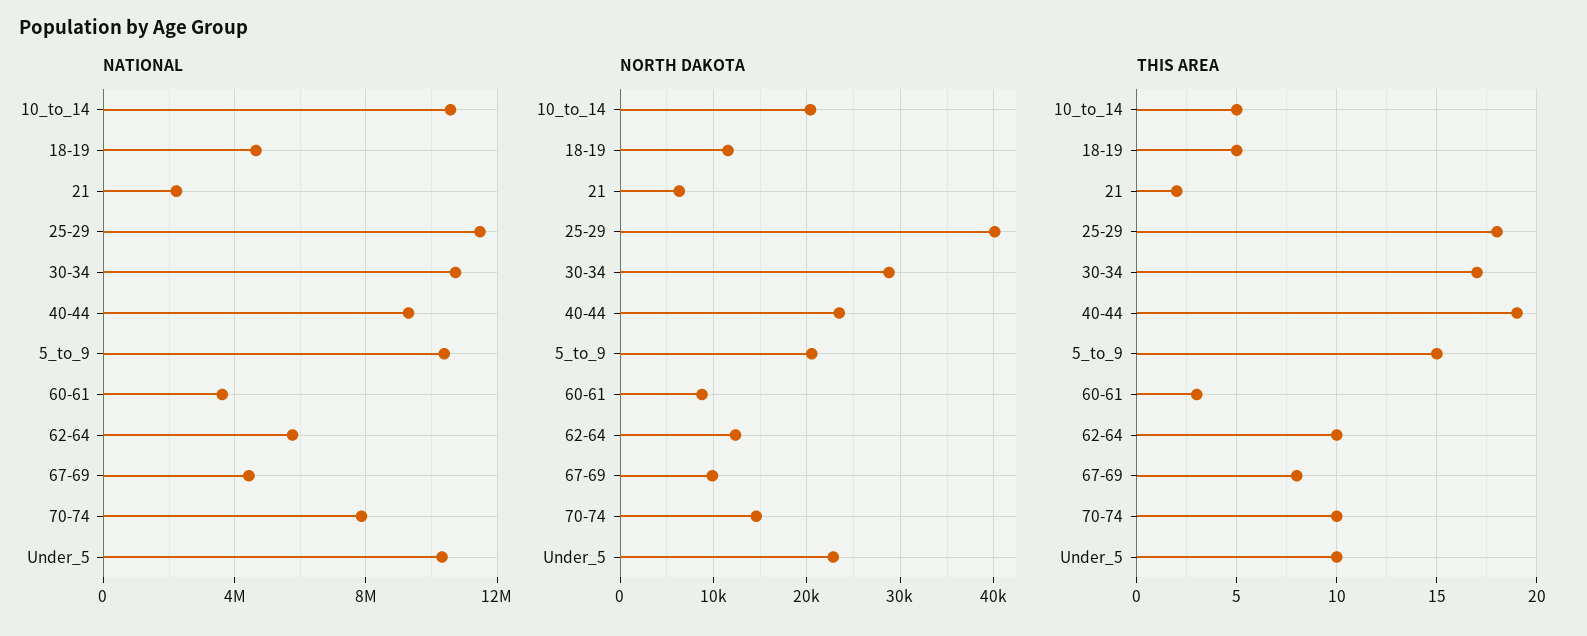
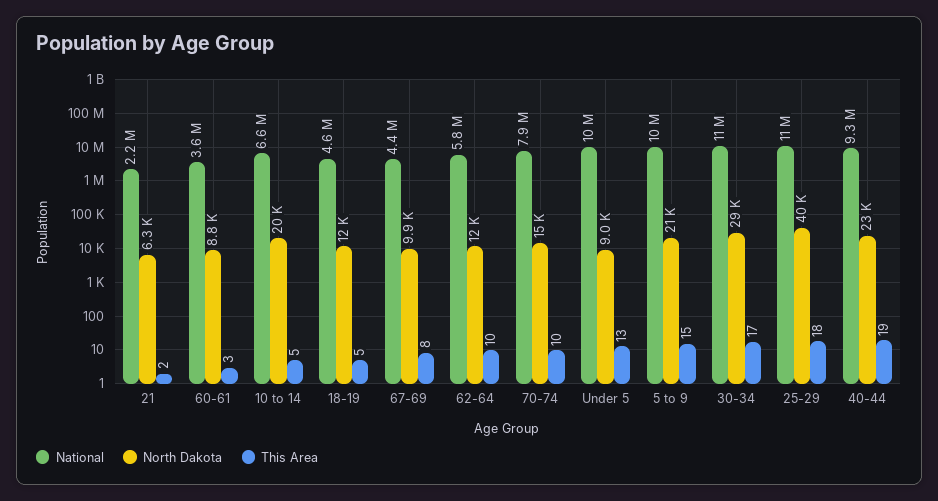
NATIONAL, 10_to_14: 10500000 -> 6600000
NORTH DAKOTA, Under_5: 23000 -> 9000
THIS AREA, Under_5: 10 -> 13

